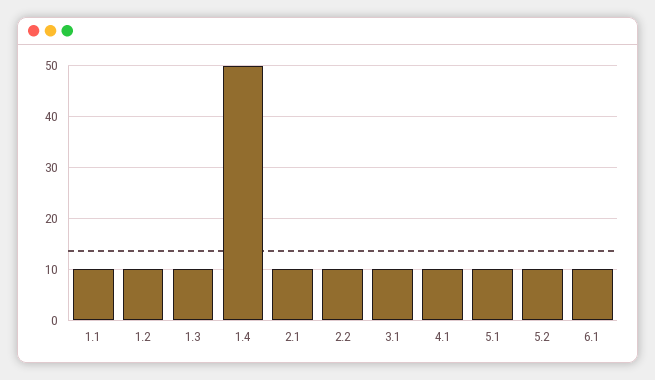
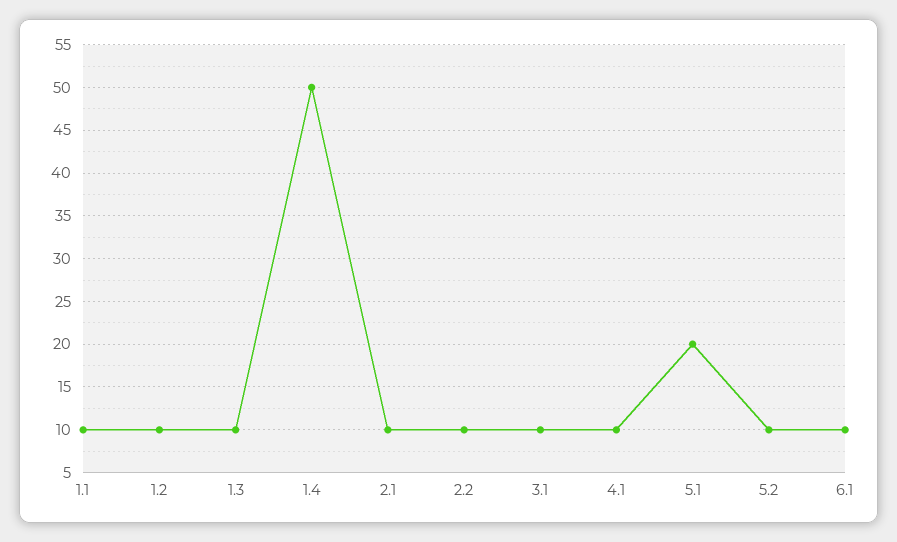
5.1: 10 -> 20

